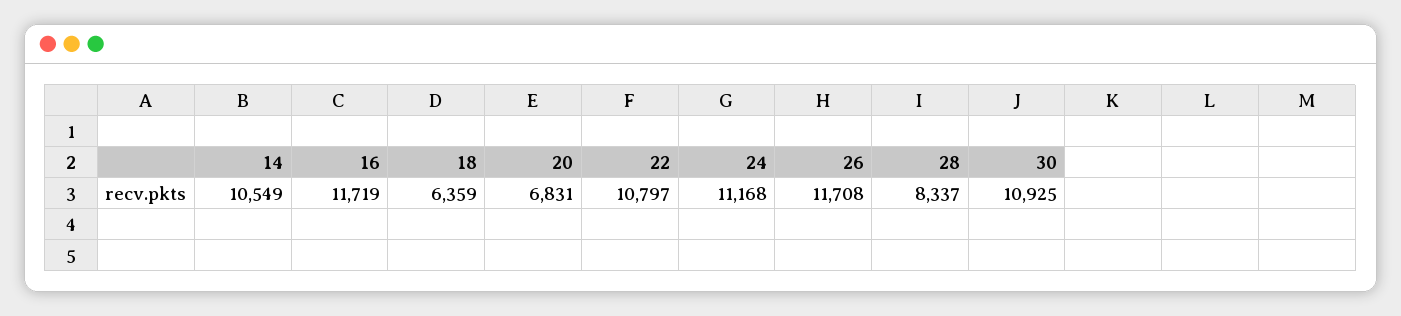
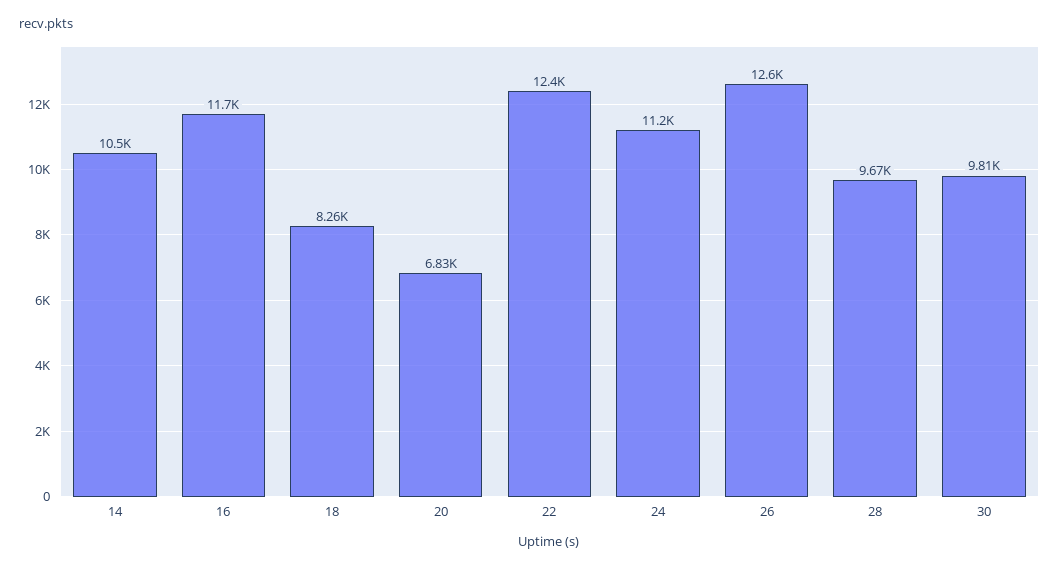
18: 6359 -> 8260
22: 10797 -> 12400
26: 11708 -> 12600
28: 8337 -> 9670
30: 10925 -> 9810

